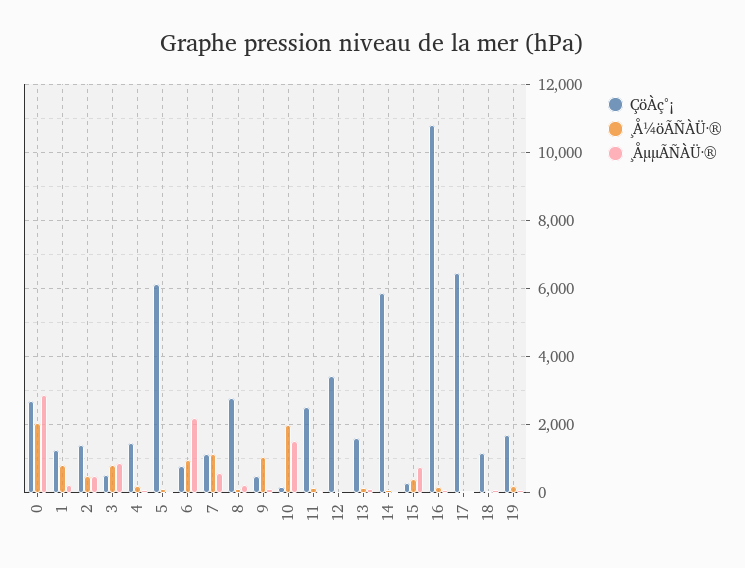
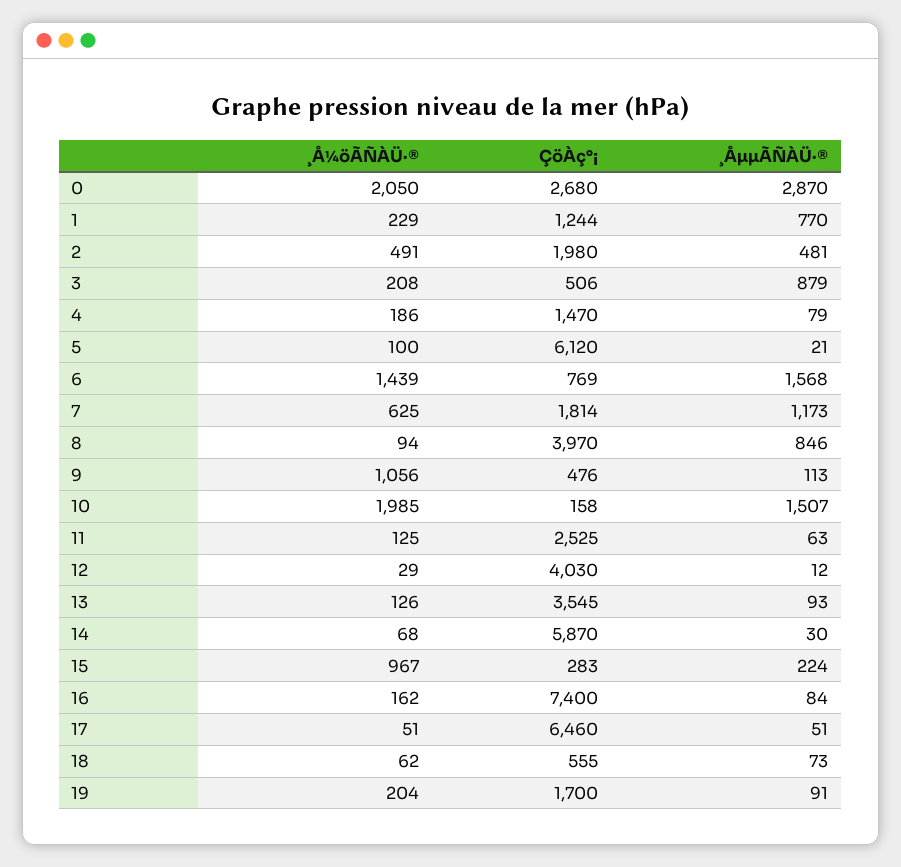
¸Å¼öÃÑÀÜ·®, 1: 800 -> 229
¸ÅµµÃÑÀÜ·®, 1: 200 -> 770
ÇöÀç°¡, 2: 1400 -> 1980
¸Å¼öÃÑÀÜ·®, 3: 800 -> 208
¸Å¼öÃÑÀÜ·®, 6: 1000 -> 1439
¸ÅµµÃÑÀÜ·®, 6: 2200 -> 1568
ÇöÀç°¡, 7: 1200 -> 1814
¸Å¼öÃÑÀÜ·®, 7: 1200 -> 625
¸ÅµµÃÑÀÜ·®, 7: 600 -> 1173
ÇöÀç°¡, 8: 2800 -> 3970
¸ÅµµÃÑÀÜ·®, 8: 200 -> 846
ÇöÀç°¡, 12: 3400 -> 4030
ÇöÀç°¡, 13: 1600 -> 3545
¸Å¼öÃÑÀÜ·®, 15: 400 -> 967
¸ÅµµÃÑÀÜ·®, 15: 800 -> 224
ÇöÀç°¡, 16: 10800 -> 7400
ÇöÀç°¡, 18: 1200 -> 555

